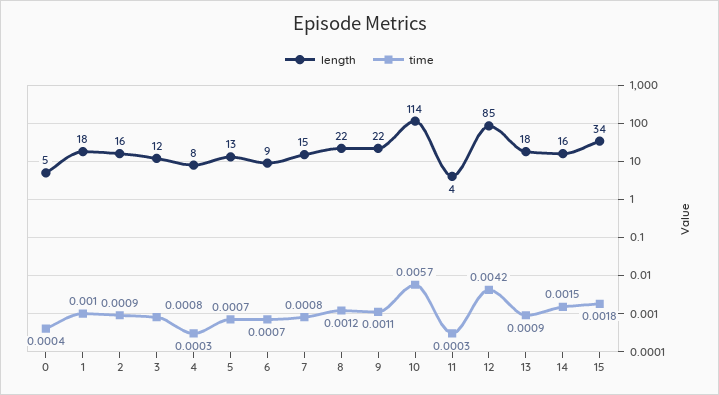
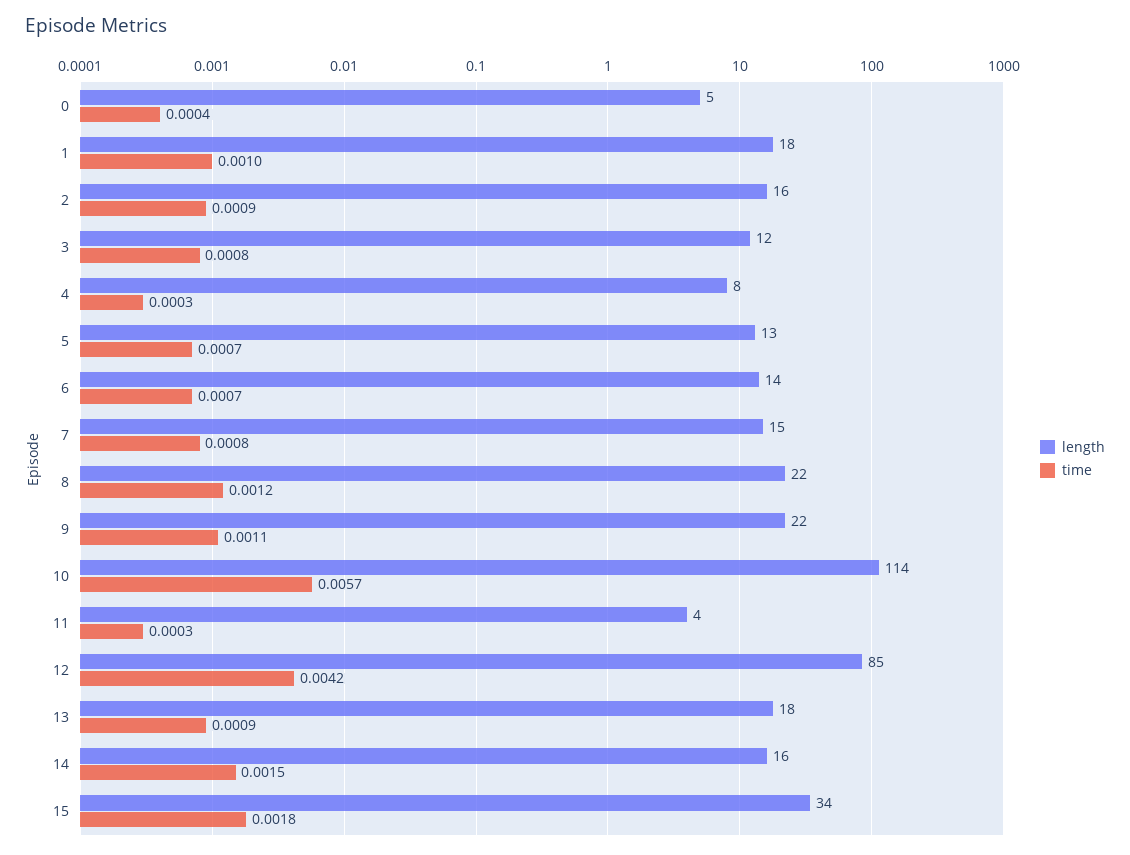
length, 6: 9 -> 14

